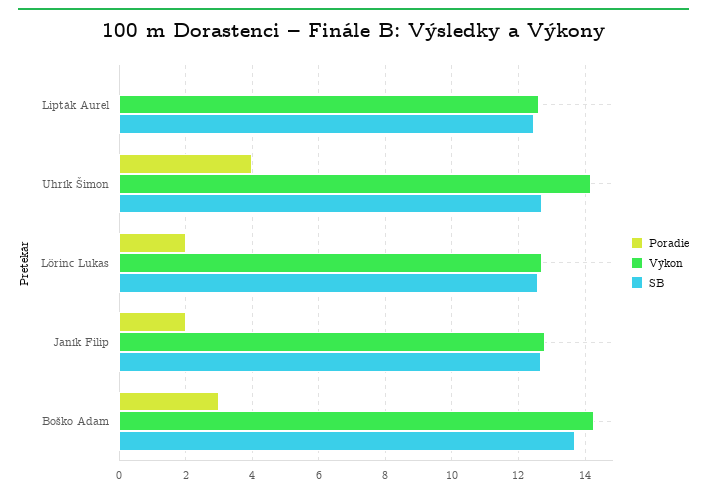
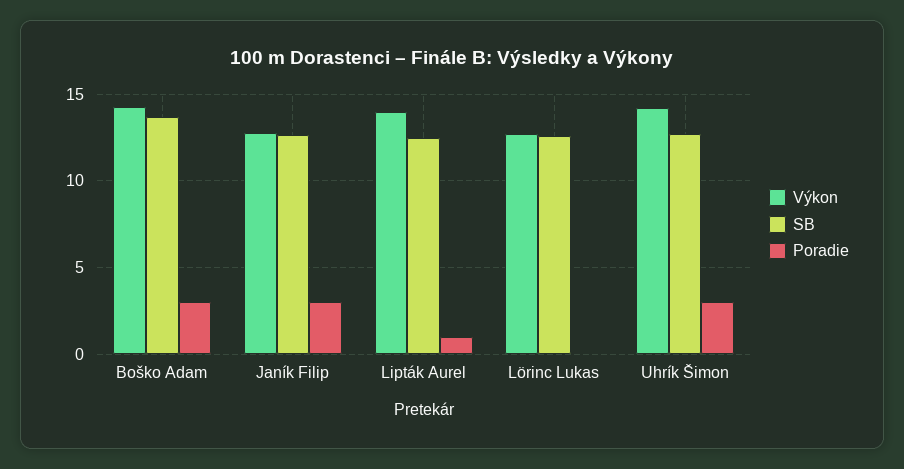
Poradie, Lipták Aurel: 0 -> 1
Výkon, Lipták Aurel: 12.6 -> 14
Poradie, Uhrík Šimon: 4 -> 3
Poradie, Lörinc Lukas: 2 -> 0
Poradie, Janík Filip: 2 -> 3

